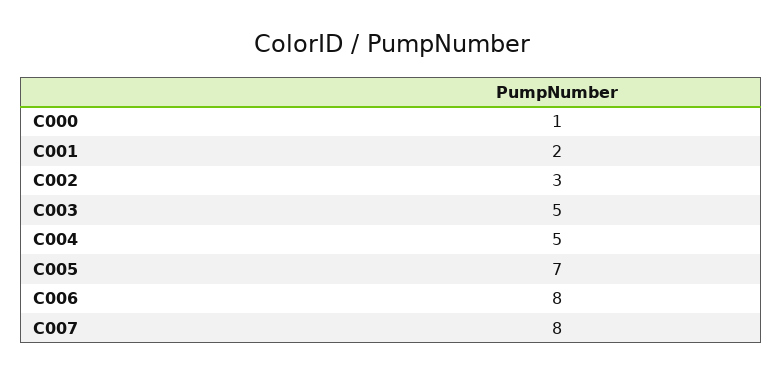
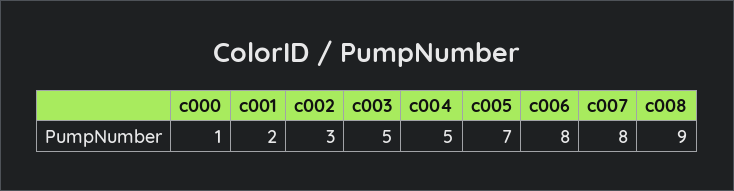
c008: none -> 9

